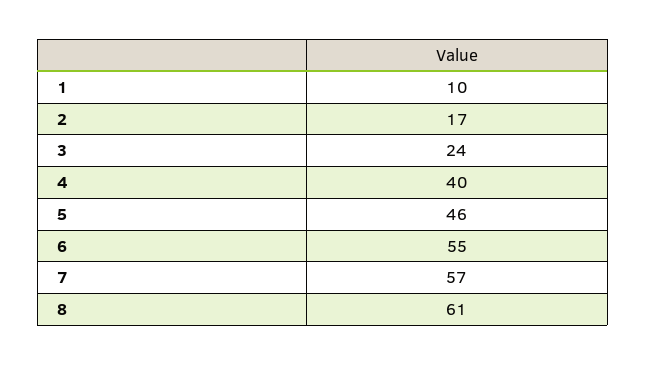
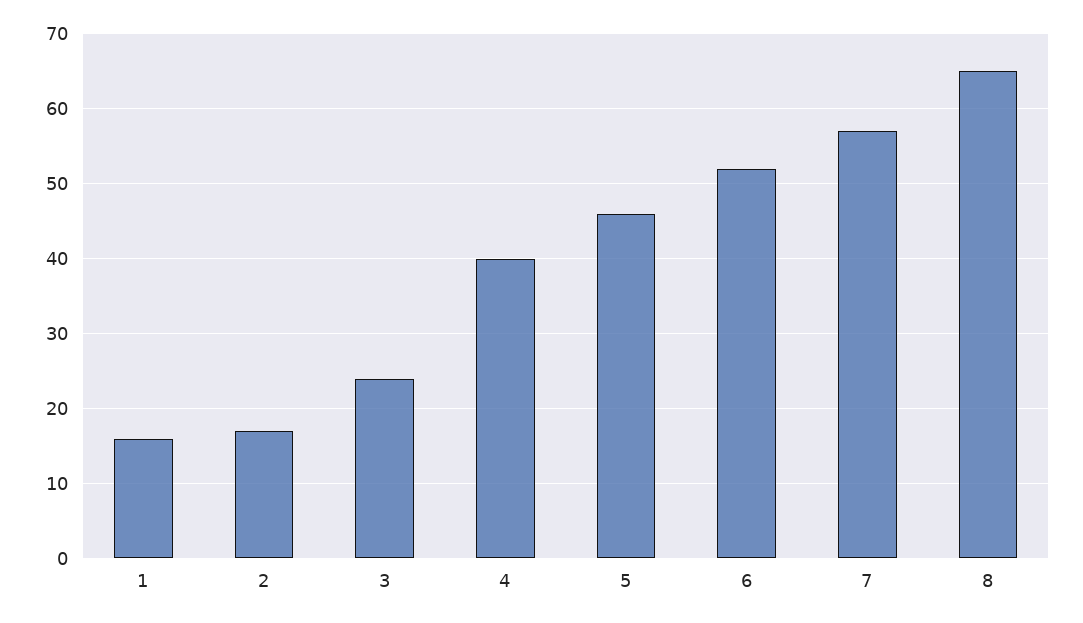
1: 10 -> 16
6: 55 -> 52
8: 61 -> 65

